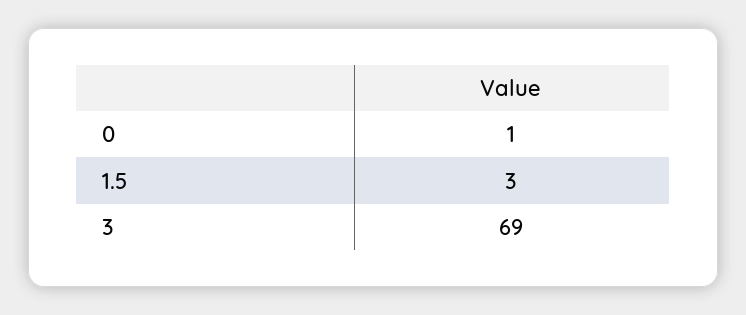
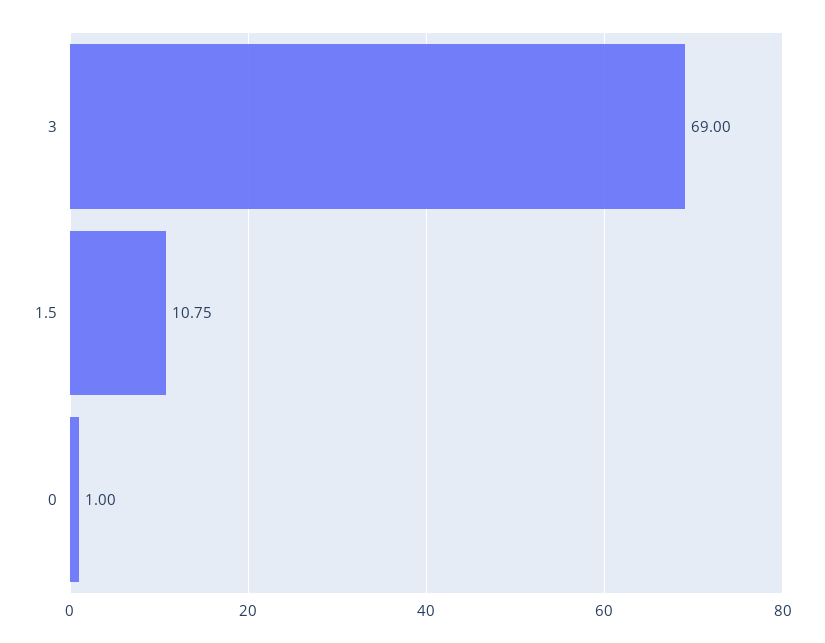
1.5: 3 -> 10.75

